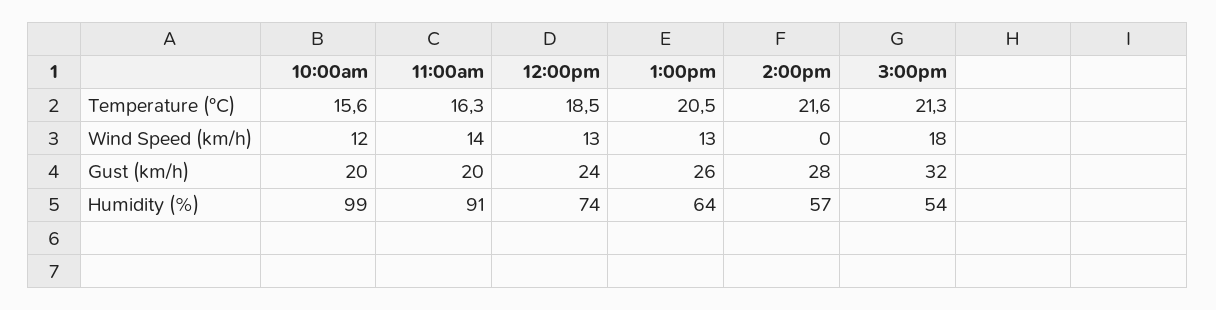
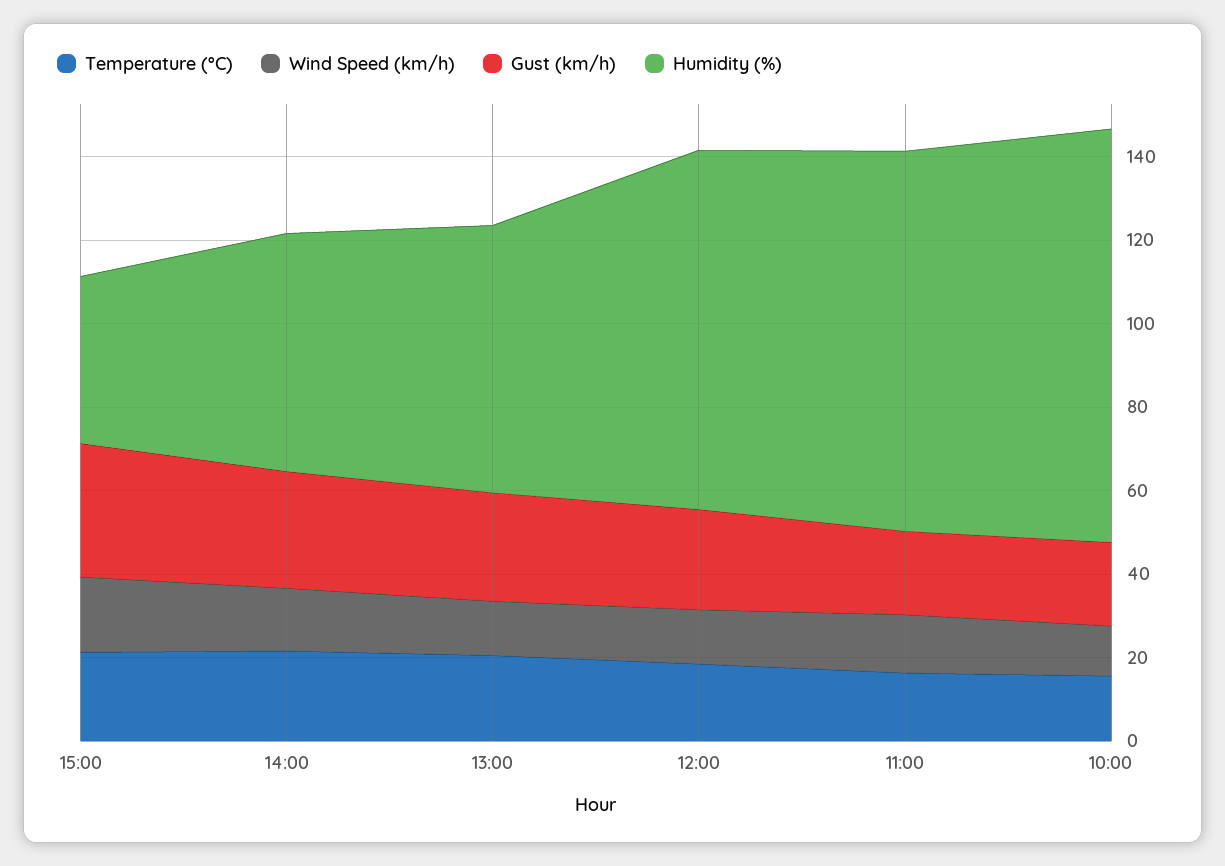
Wind Speed (km/h), 2:00pm: 0 -> 15
Humidity (%), 12:00pm: 74 -> 85
Humidity (%), 3:00pm: 54 -> 40

